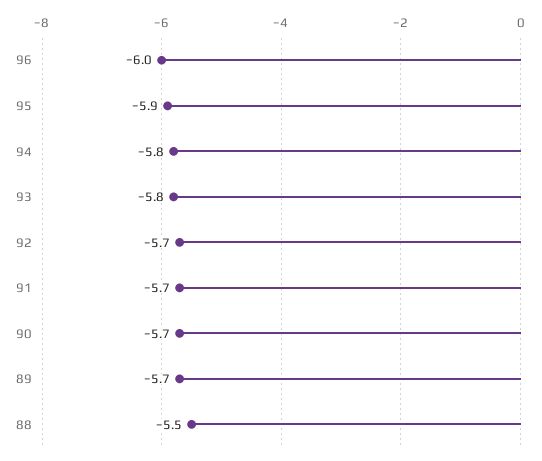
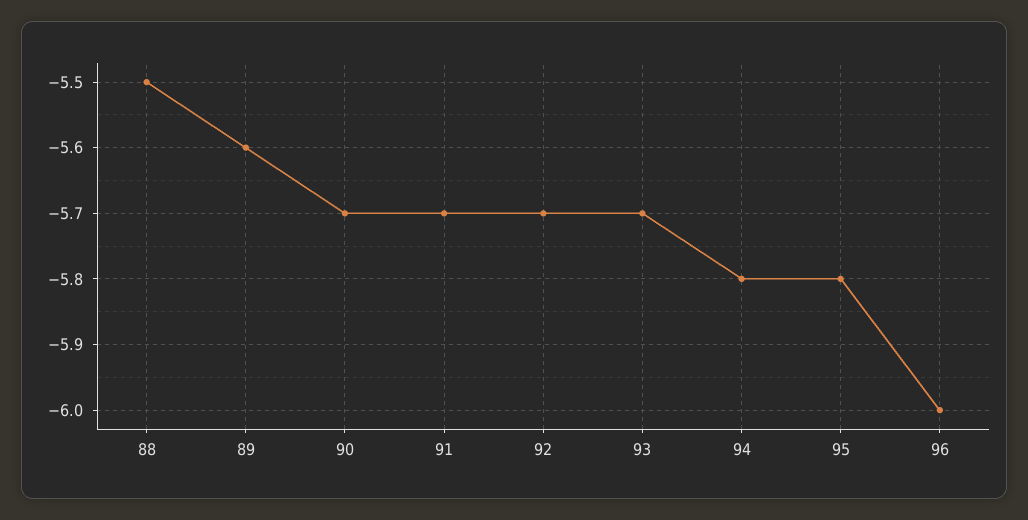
95: -5.9 -> -5.8
93: -5.8 -> -5.7
89: -5.7 -> -5.6

